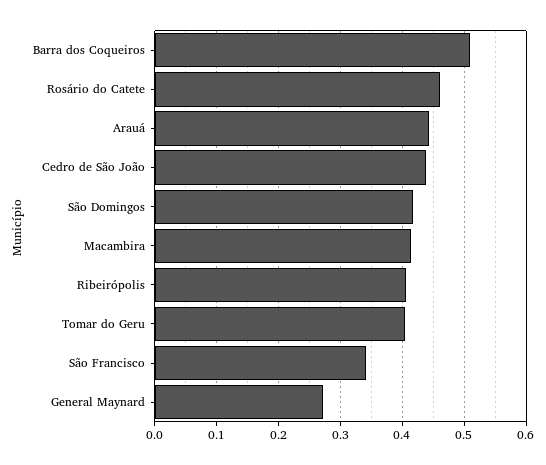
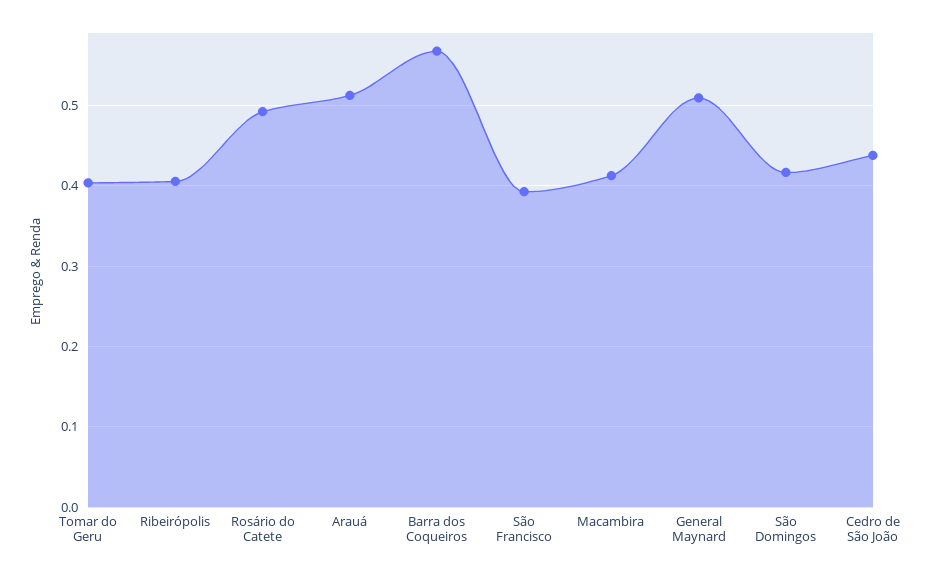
Barra dos Coqueiros: 0.51 -> 0.57
Rosário do Catete: 0.46 -> 0.49
Arauá: 0.44 -> 0.51
São Francisco: 0.34 -> 0.39
General Maynard: 0.27 -> 0.51

